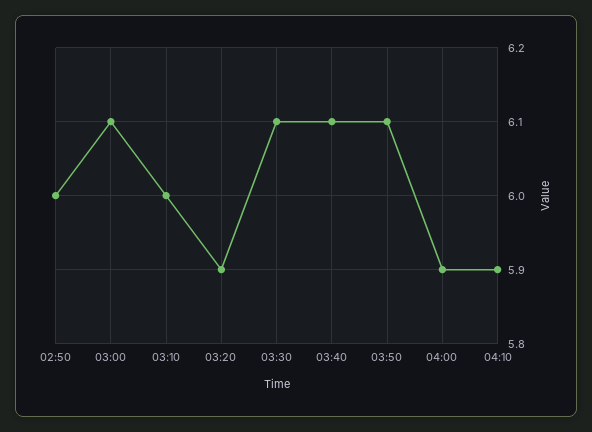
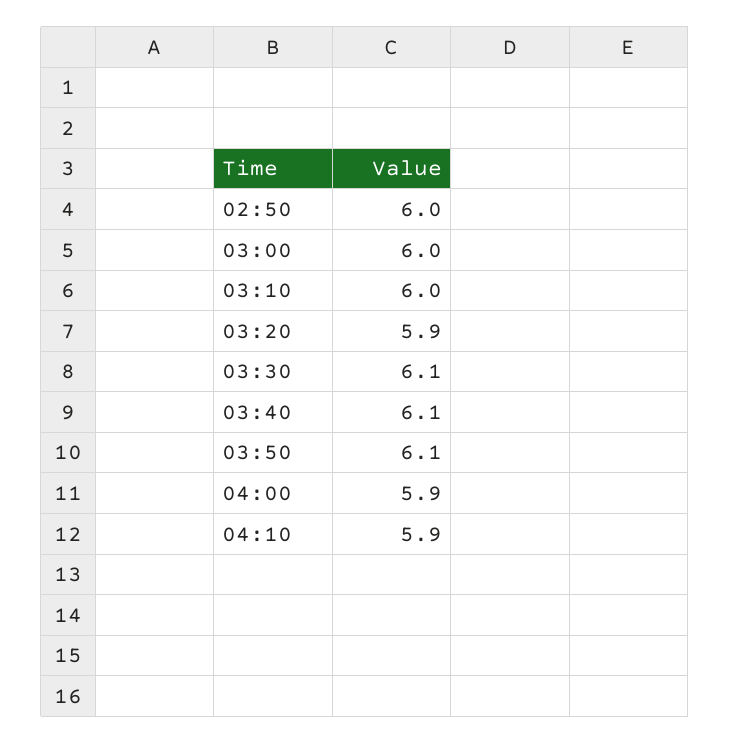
03:00: 6.1 -> 6

